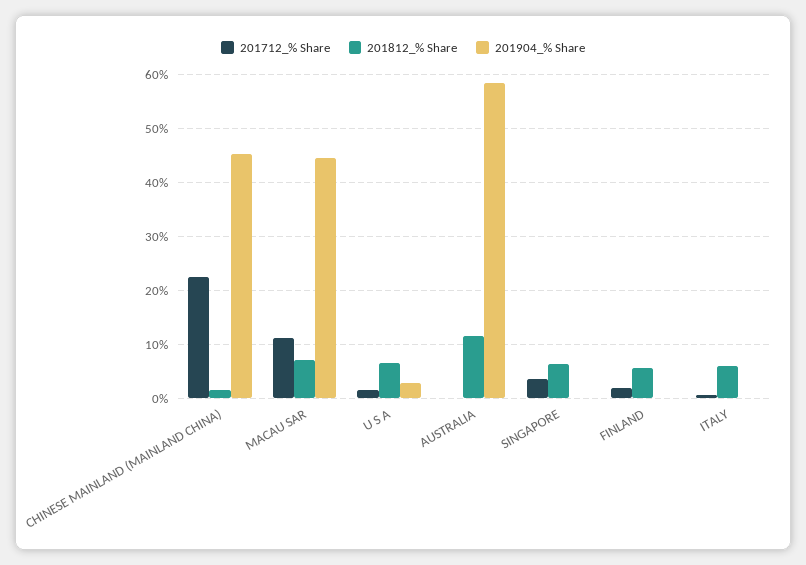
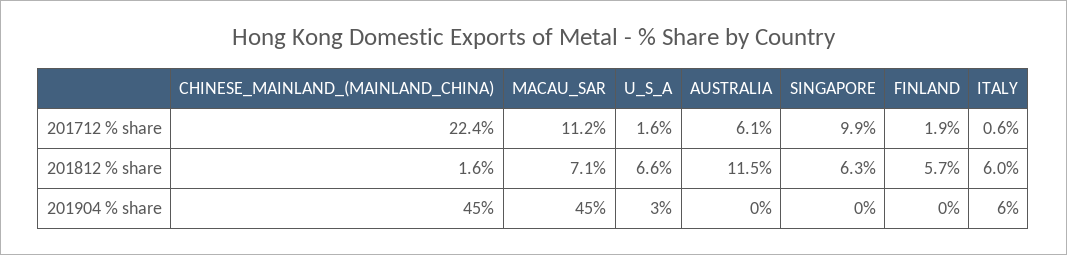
201712_% Share, AUSTRALIA: 0 -> 6.1
201904_% Share, AUSTRALIA: 58 -> 0
201712_% Share, SINGAPORE: 4 -> 9.9
201904_% Share, ITALY: 0 -> 6

